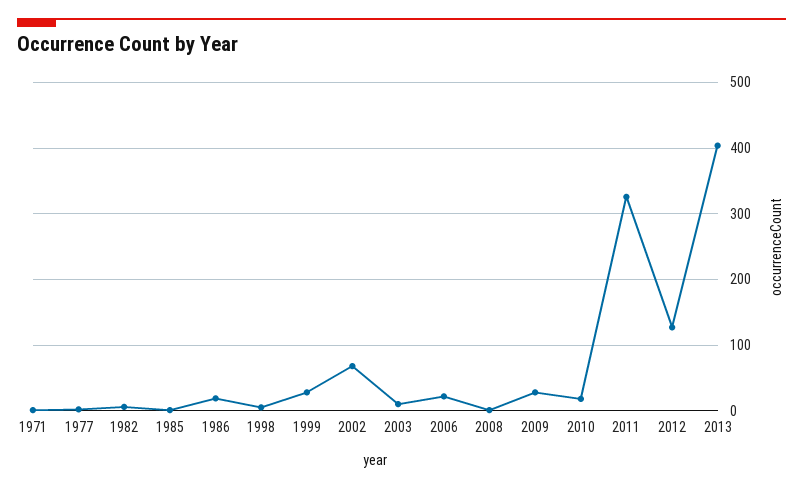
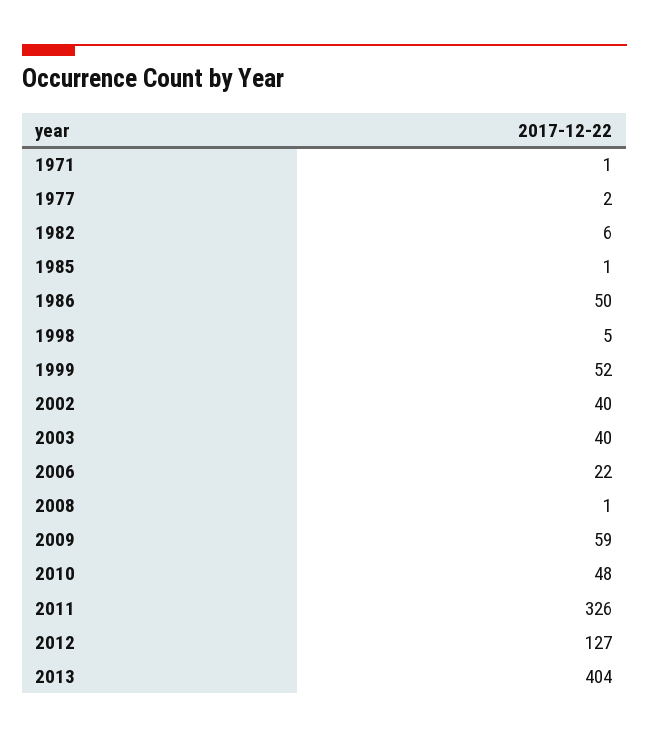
1986: 20 -> 50
1999: 30 -> 52
2002: 70 -> 40
2003: 10 -> 40
2009: 30 -> 59
2010: 20 -> 48

